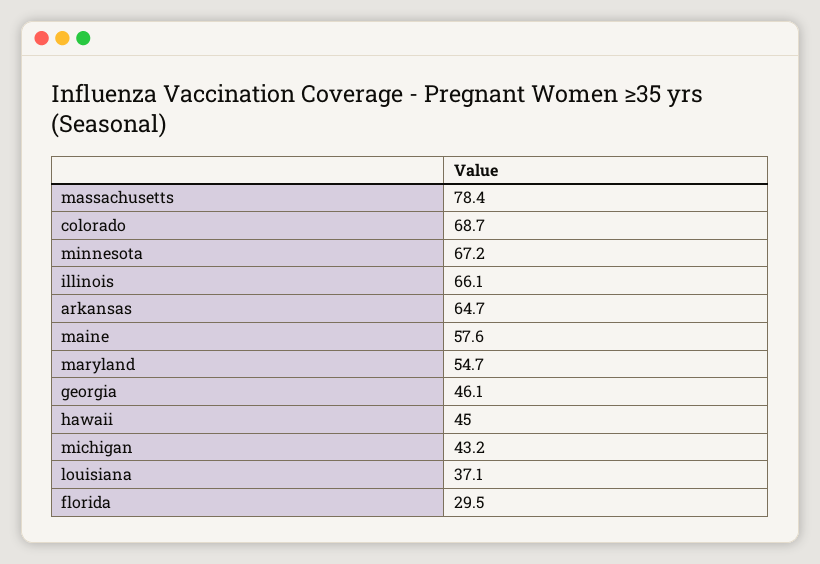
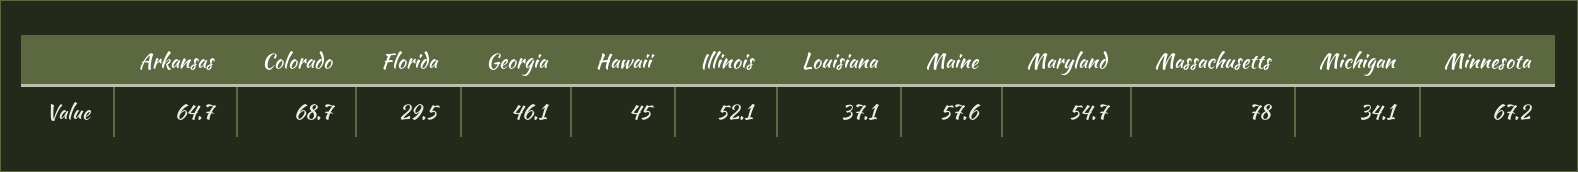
massachusetts: 78.4 -> 78
illinois: 66.1 -> 52.1
michigan: 43.2 -> 34.1

